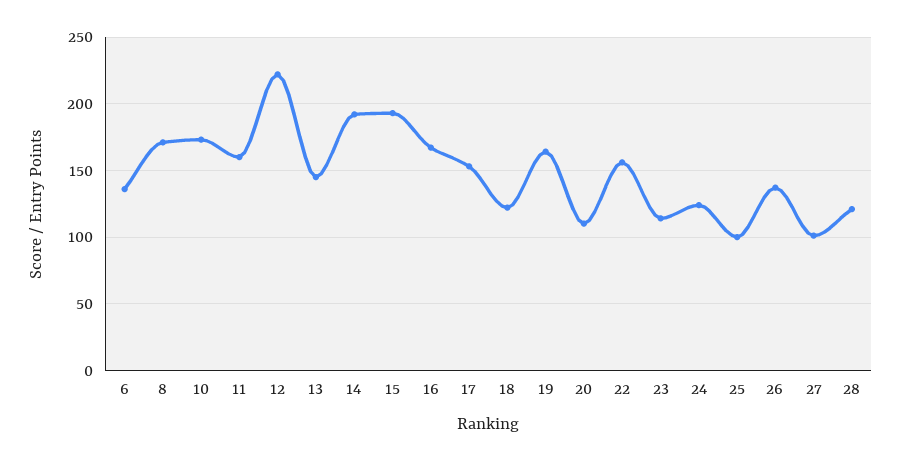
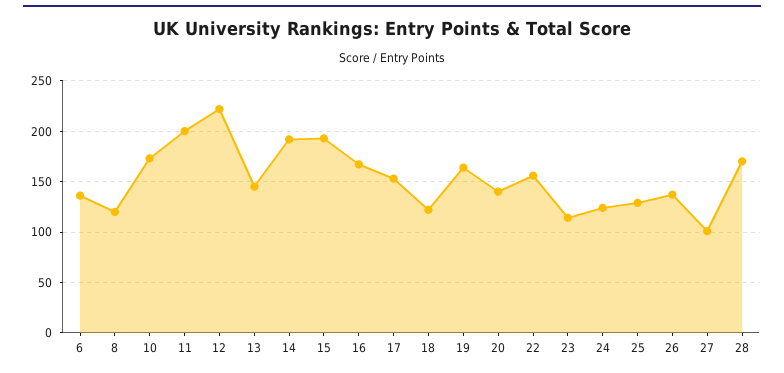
8: 170 -> 120
11: 160 -> 200
20: 110 -> 140
25: 100 -> 130
28: 120 -> 170

